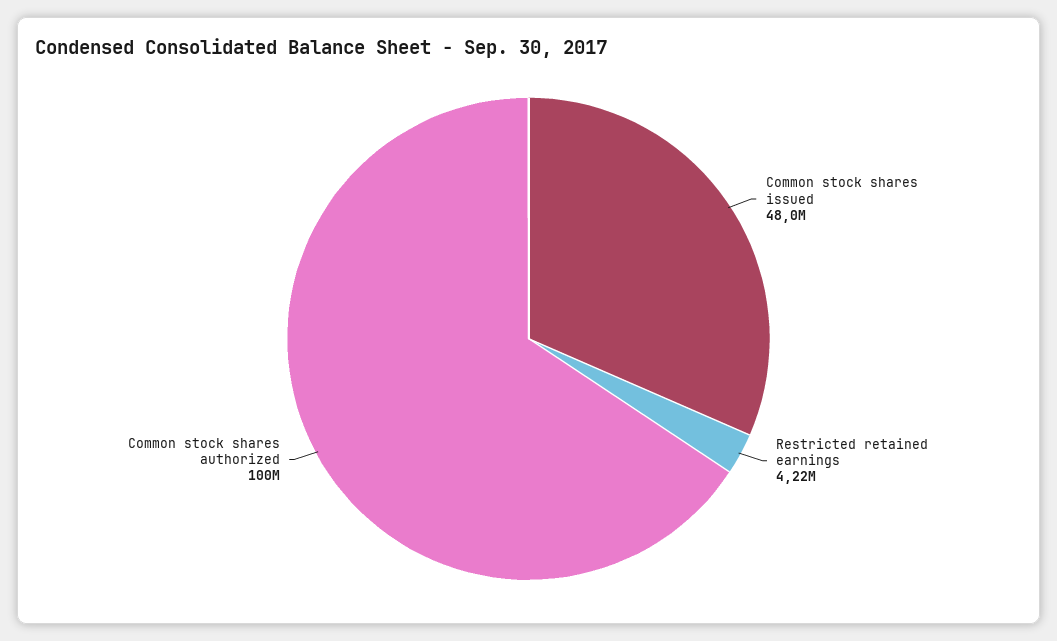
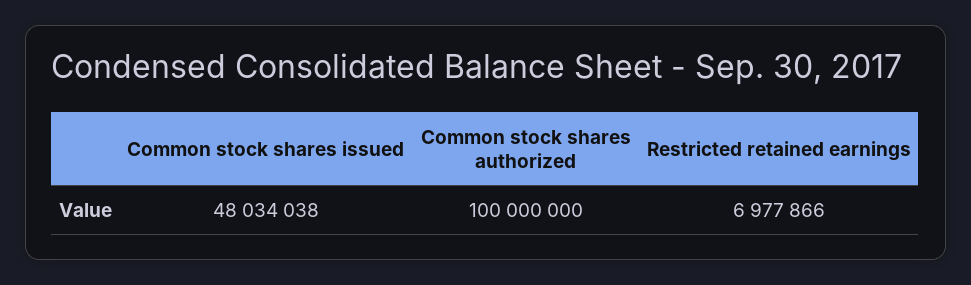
Restricted retained earnings: 4220000 -> 6977866

